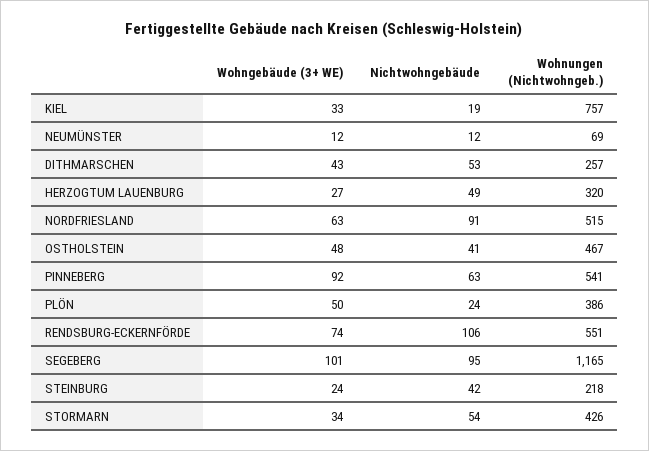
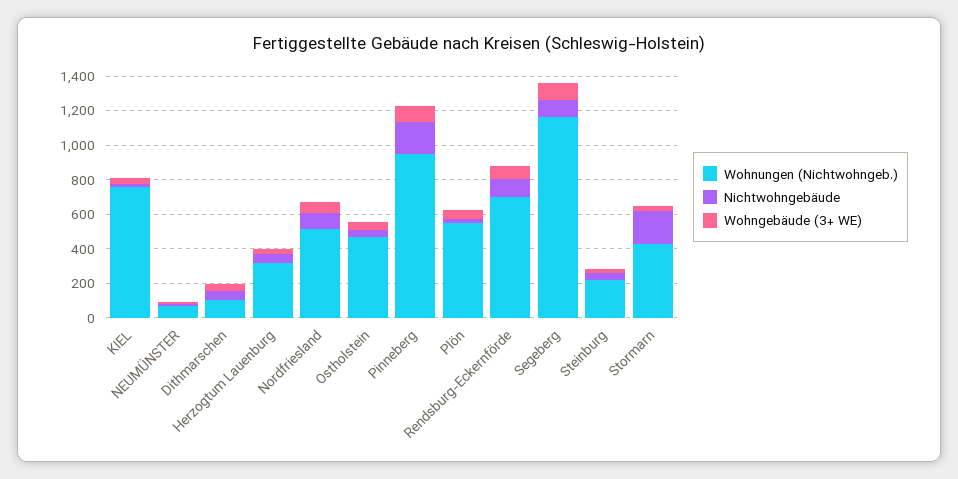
Wohnungen (Nichtwohngeb.), DITHMARSCHEN: 257 -> 100
Nichtwohngebäude, PINNEBERG: 63 -> 200
Wohnungen (Nichtwohngeb.), PINNEBERG: 541 -> 950
Wohnungen (Nichtwohngeb.), PLÖN: 386 -> 550
Wohnungen (Nichtwohngeb.), RENDSBURG-ECKERNFÖRDE: 551 -> 700
Nichtwohngebäude, STORMARN: 54 -> 200

